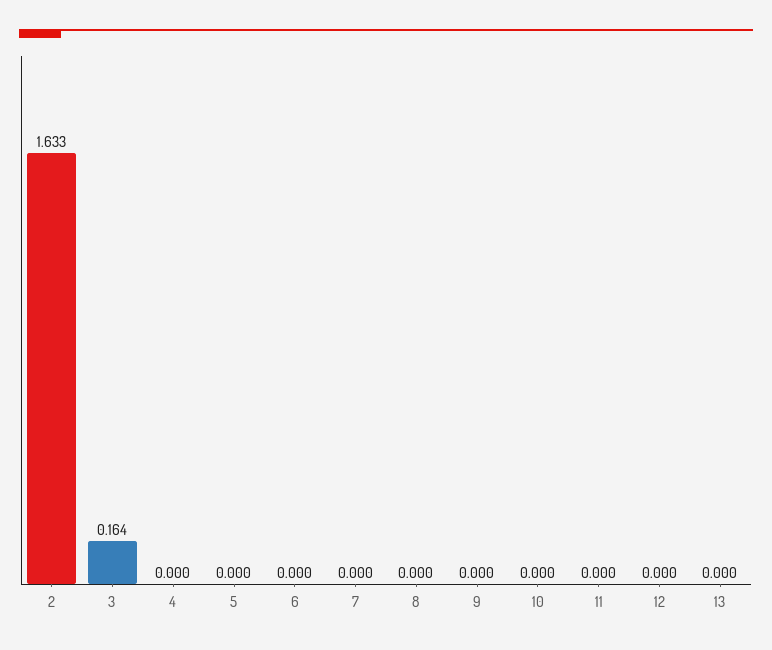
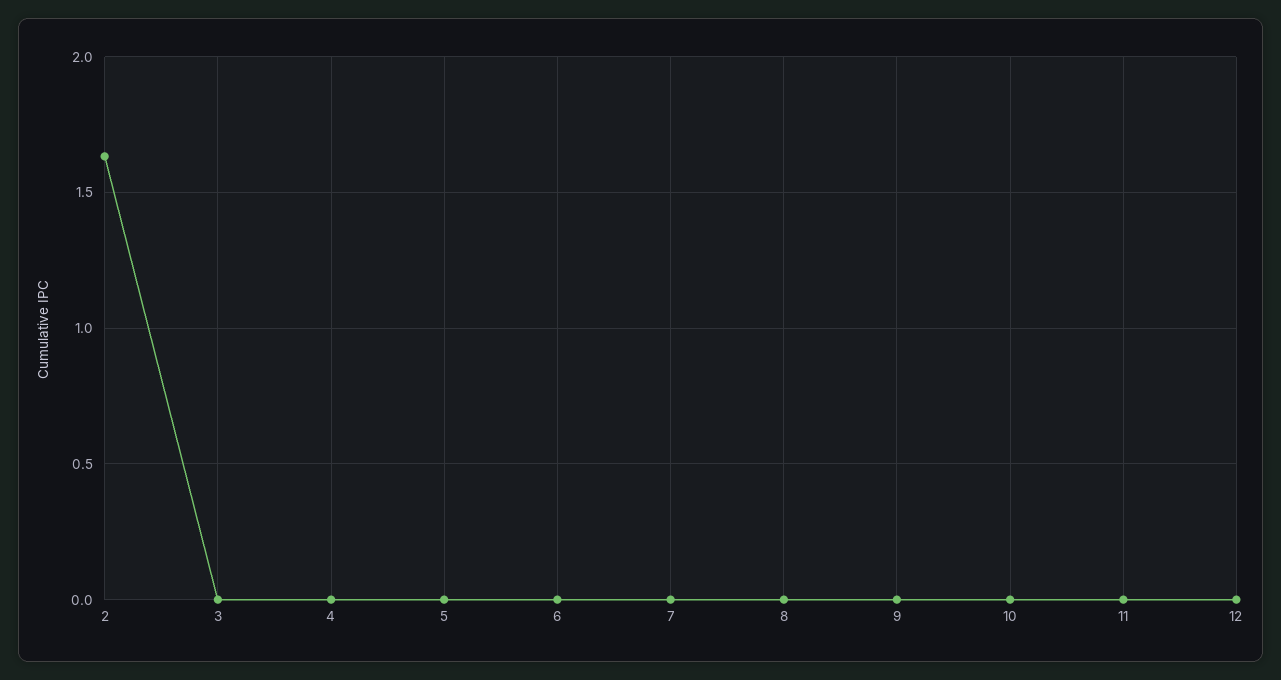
3: 0.164 -> 0
13: 0 -> none

